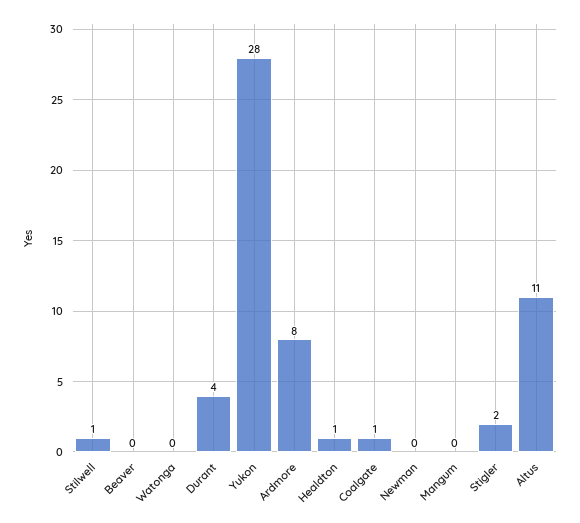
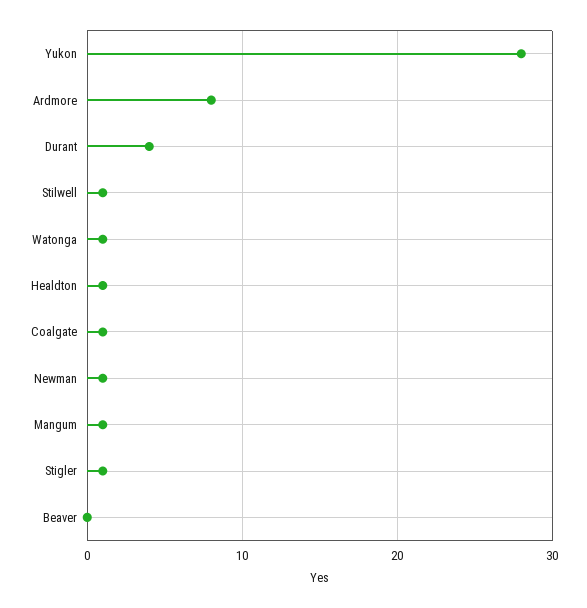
Watonga: 0 -> 1
Newman: 0 -> 1
Mangum: 0 -> 1
Stigler: 2 -> 1
Altus: 11 -> none

